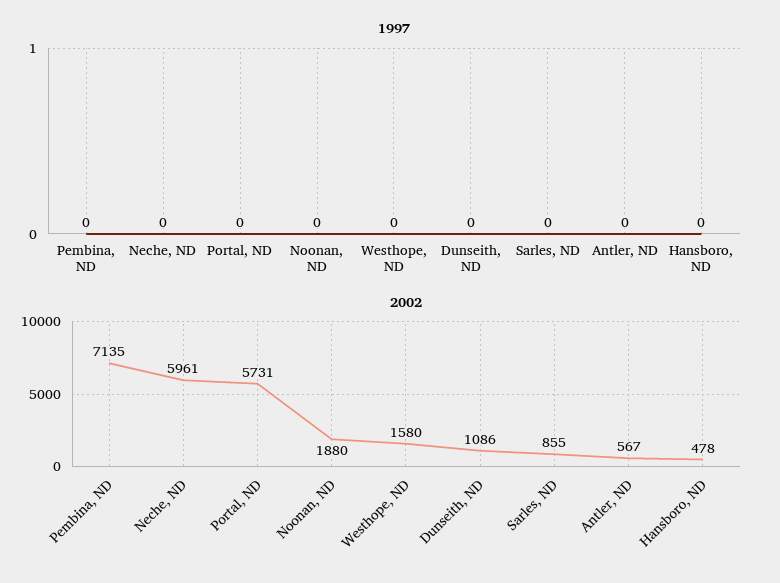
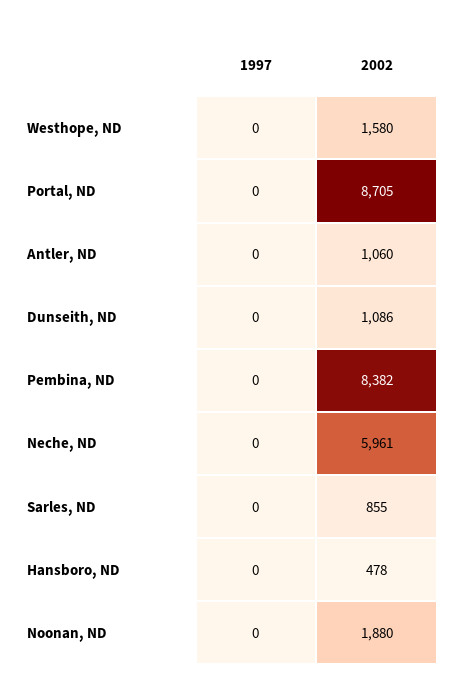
2002, Pembina, ND: 7135 -> 8382
2002, Portal, ND: 5731 -> 8705
2002, Antler, ND: 567 -> 1060

